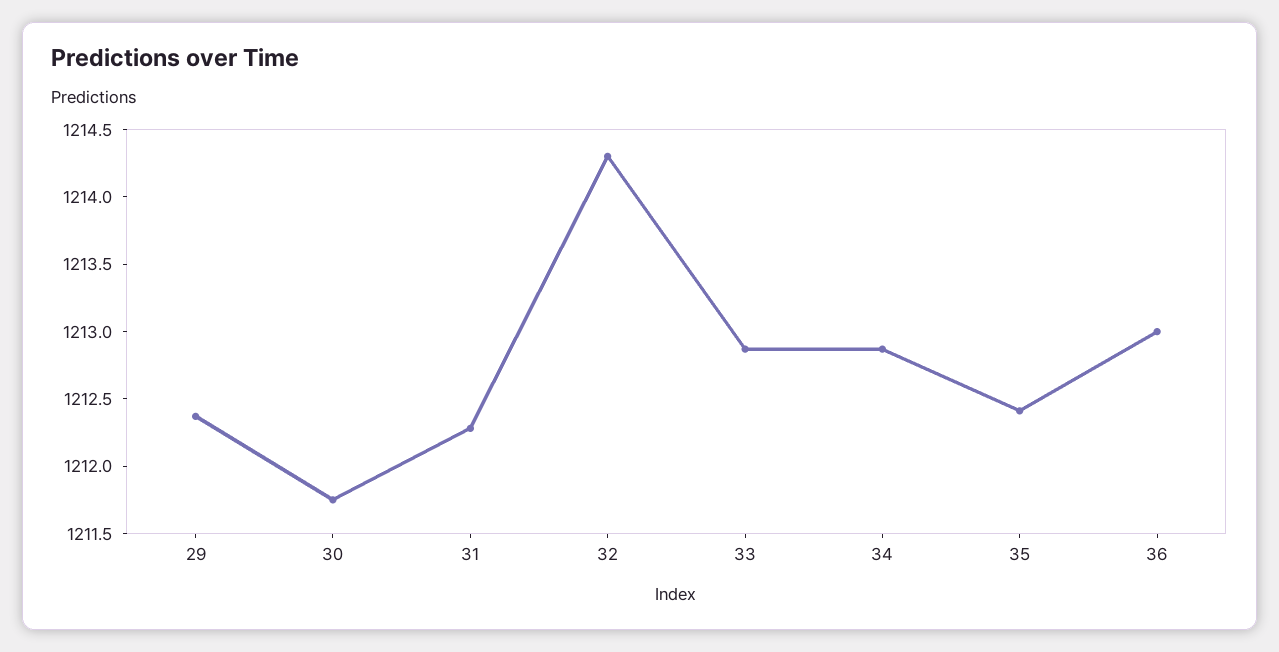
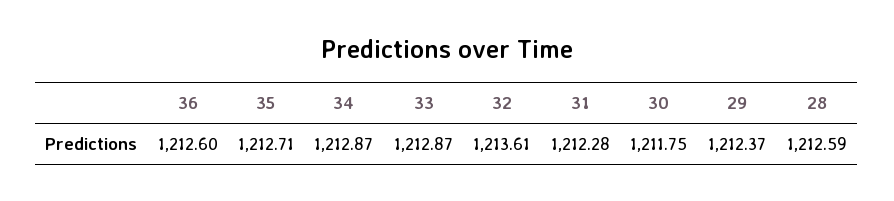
32: 1214.3 -> 1213.61
35: 1212.4 -> 1212.71
36: 1213 -> 1212.6
28: none -> 1212.59

